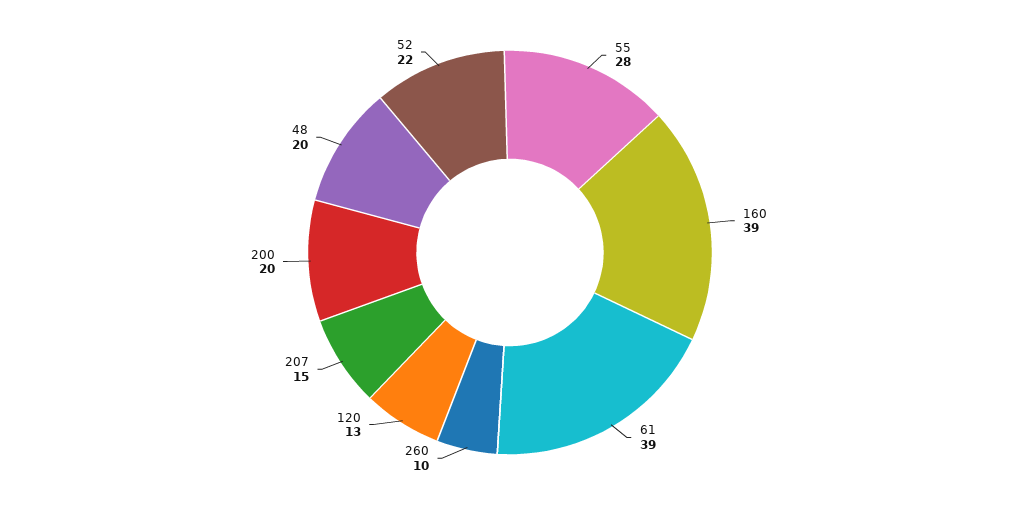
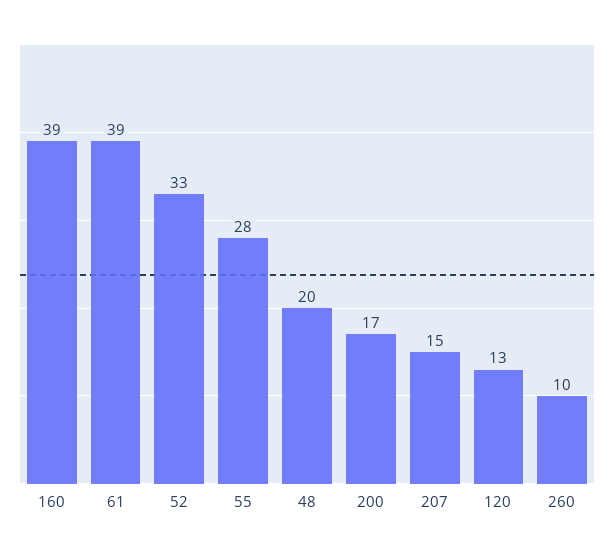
200: 20 -> 17
52: 22 -> 33

